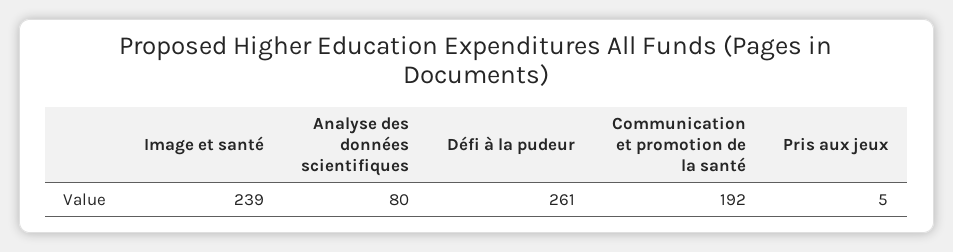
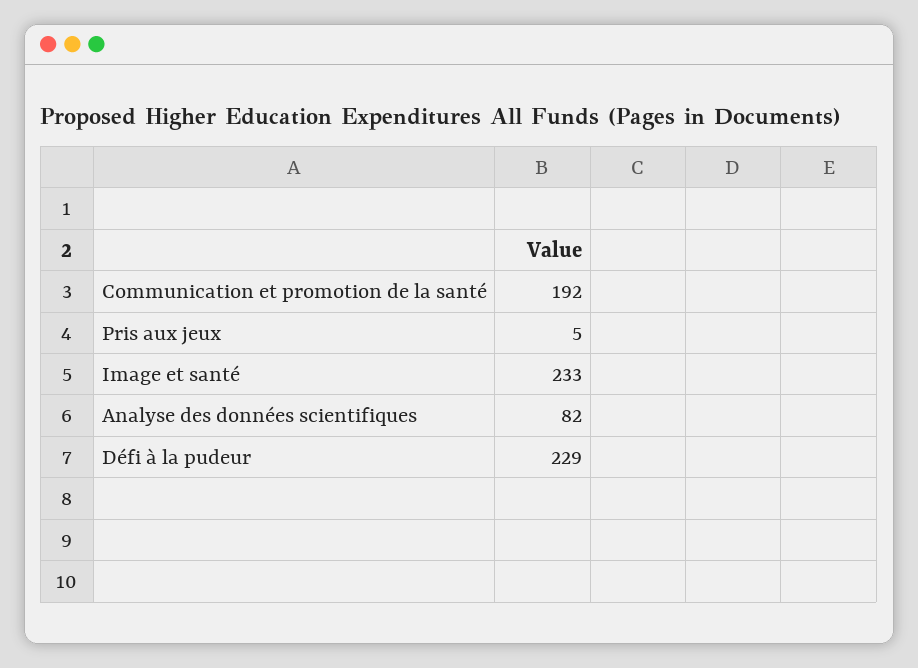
Image et santé: 239 -> 233
Analyse des données scientifiques: 80 -> 82
Défi à la pudeur: 261 -> 229

